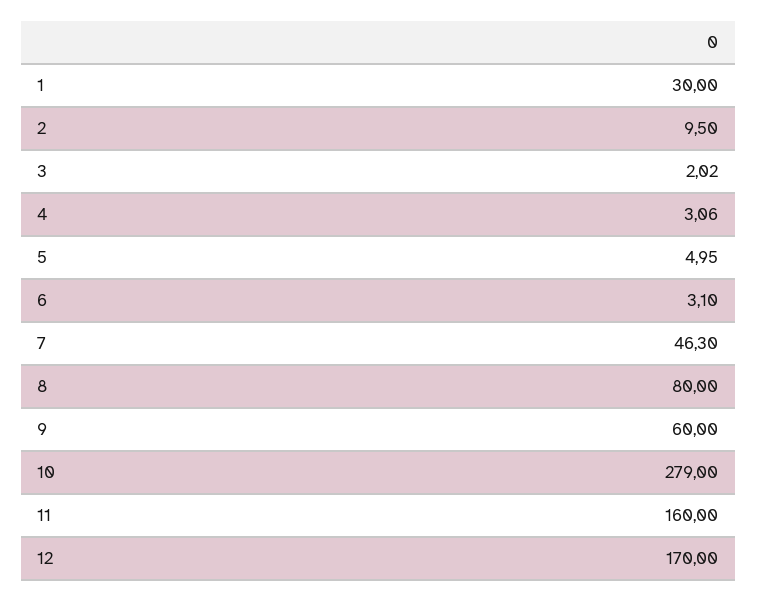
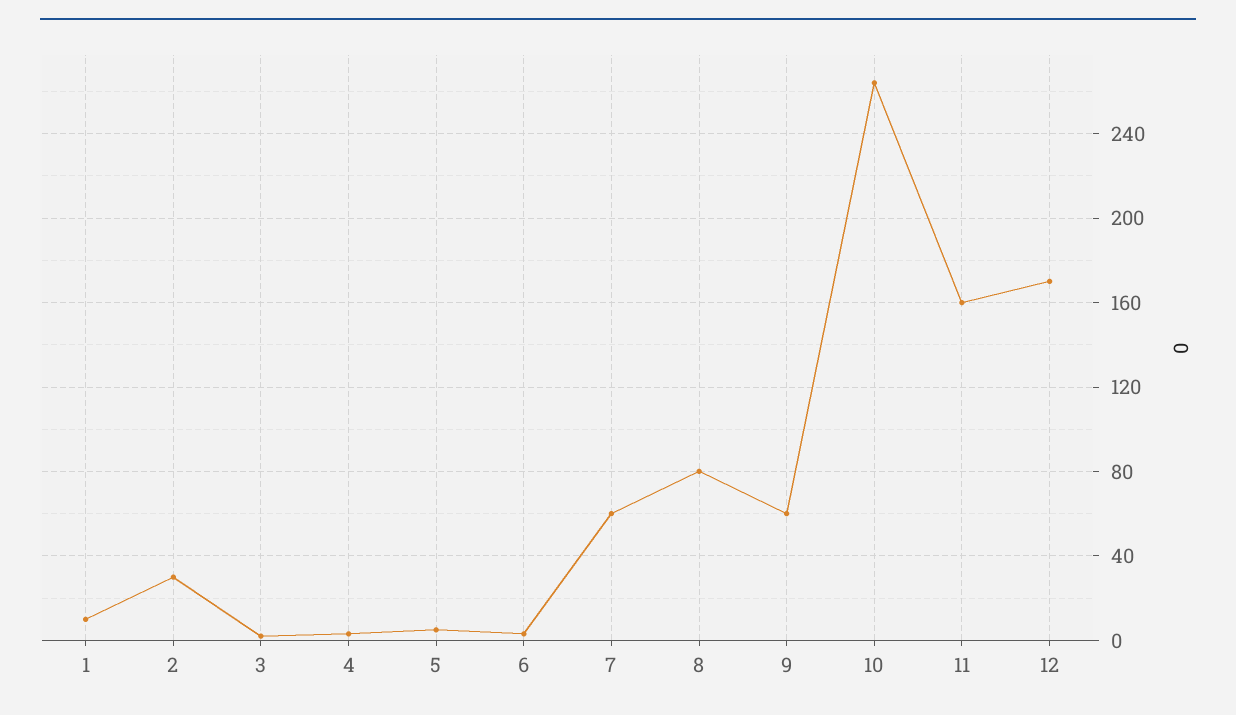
1: 30 -> 10
2: 9.5 -> 30
7: 46.3 -> 60
10: 279 -> 265

